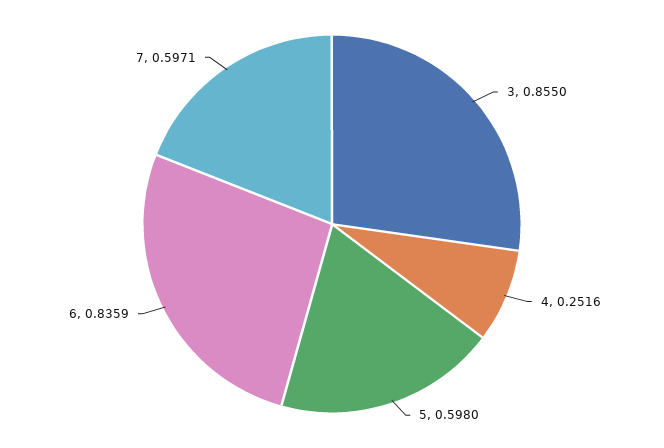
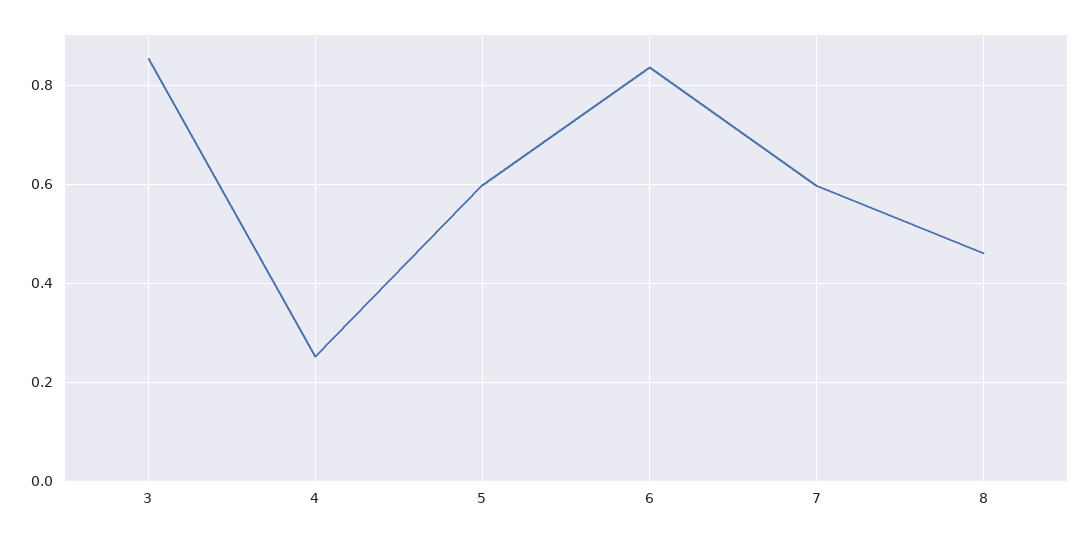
8: none -> 0.46

